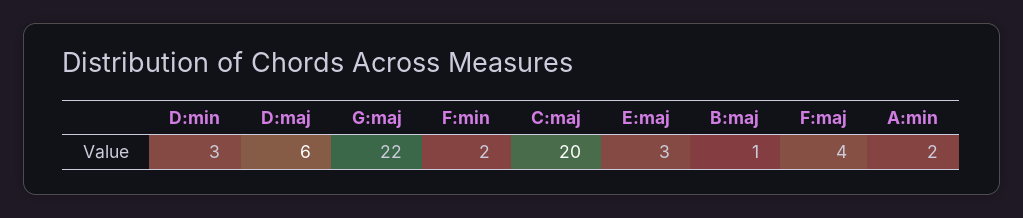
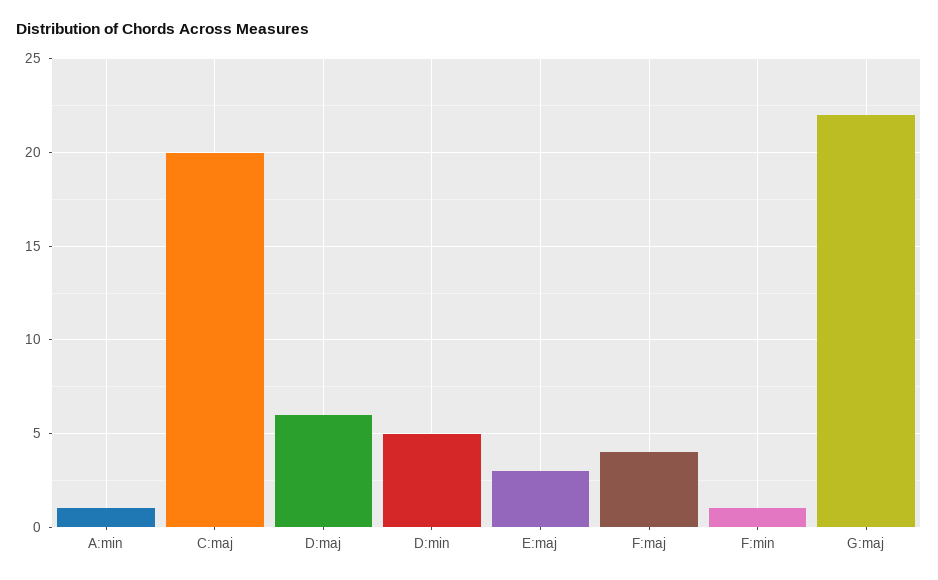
D:min: 3 -> 5
F:min: 2 -> 1
B:maj: 1 -> none
A:min: 2 -> 1

